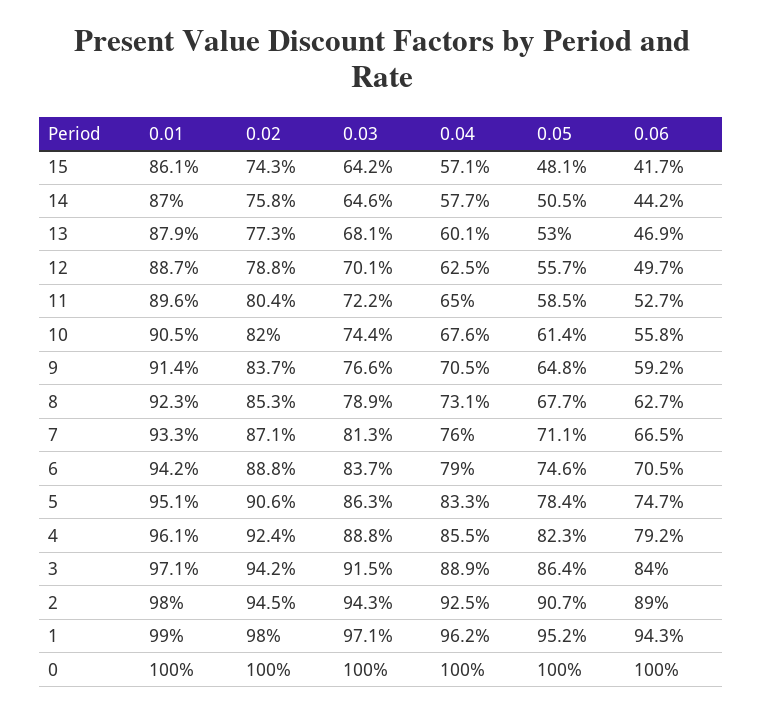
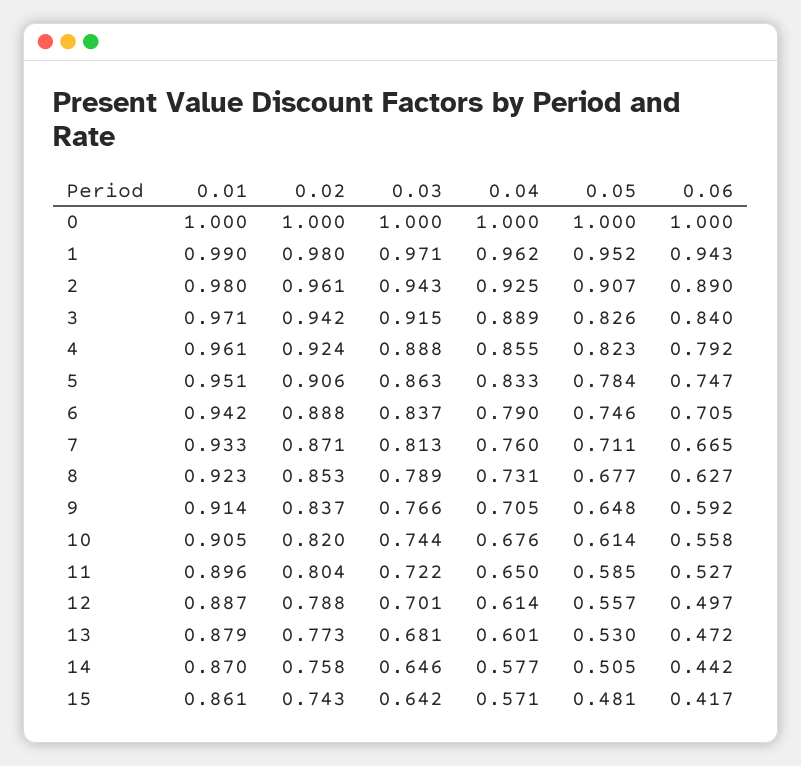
0.06, 13: 0.469 -> 0.472
0.04, 12: 0.625 -> 0.614
0.05, 3: 0.864 -> 0.826
0.02, 2: 0.945 -> 0.961

